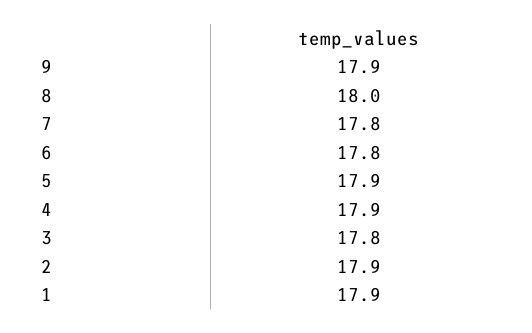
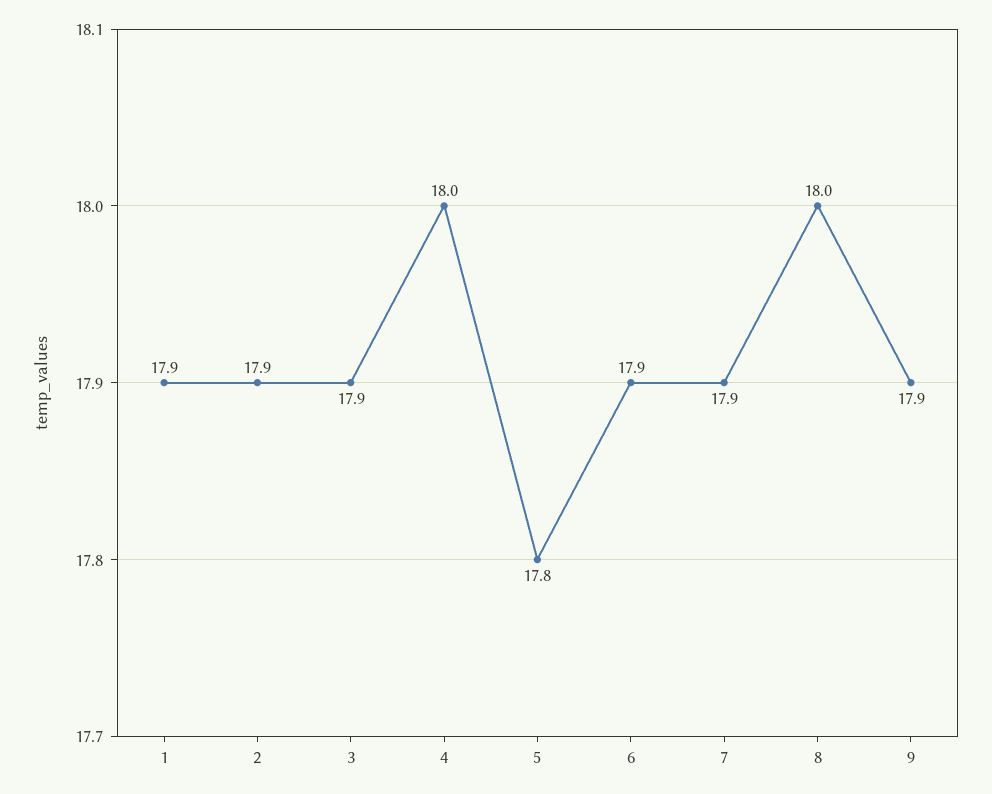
7: 17.8 -> 17.9
6: 17.8 -> 17.9
5: 17.9 -> 17.8
4: 17.9 -> 18
3: 17.8 -> 17.9

